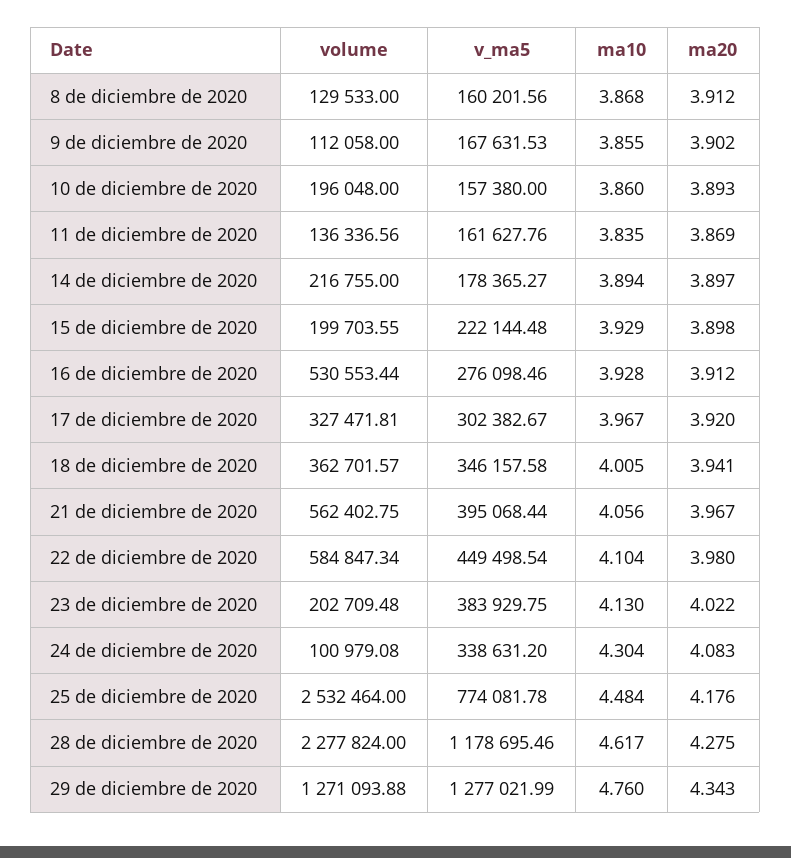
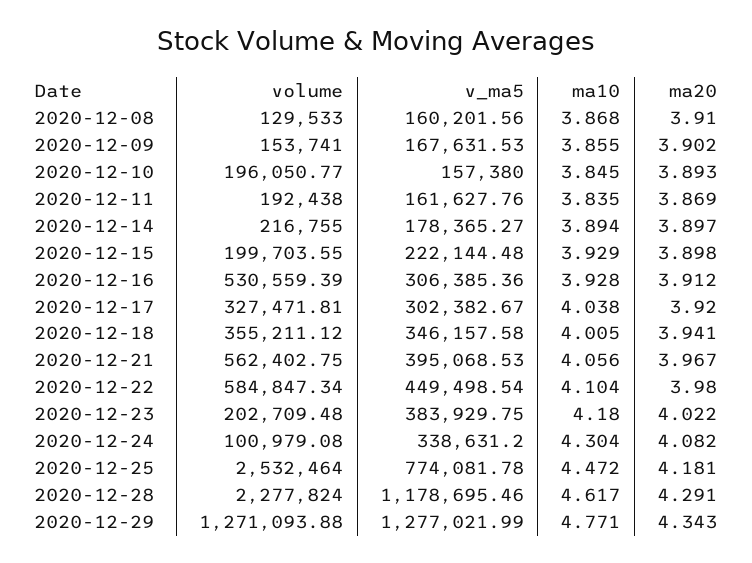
ma20, 8 de diciembre de 2020: 3.912 -> 3.91
volume, 9 de diciembre de 2020: 112058 -> 153741
volume, 10 de diciembre de 2020: 196048 -> 196050.77
ma10, 10 de diciembre de 2020: 3.86 -> 3.845
volume, 11 de diciembre de 2020: 136336.56 -> 192438
volume, 16 de diciembre de 2020: 530553.44 -> 530559.39
v_ma5, 16 de diciembre de 2020: 276098.46 -> 306385.36
ma10, 17 de diciembre de 2020: 3.967 -> 4.038
volume, 18 de diciembre de 2020: 362701.57 -> 355211.12
v_ma5, 21 de diciembre de 2020: 395068.44 -> 395068.53
ma10, 23 de diciembre de 2020: 4.13 -> 4.18
ma20, 24 de diciembre de 2020: 4.083 -> 4.082
ma10, 25 de diciembre de 2020: 4.484 -> 4.472
ma20, 25 de diciembre de 2020: 4.176 -> 4.181
ma20, 28 de diciembre de 2020: 4.275 -> 4.291
ma10, 29 de diciembre de 2020: 4.76 -> 4.771

